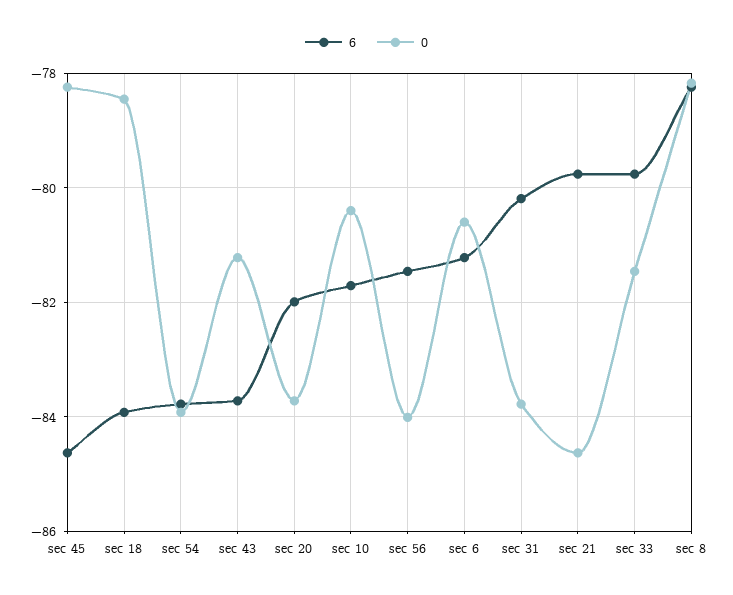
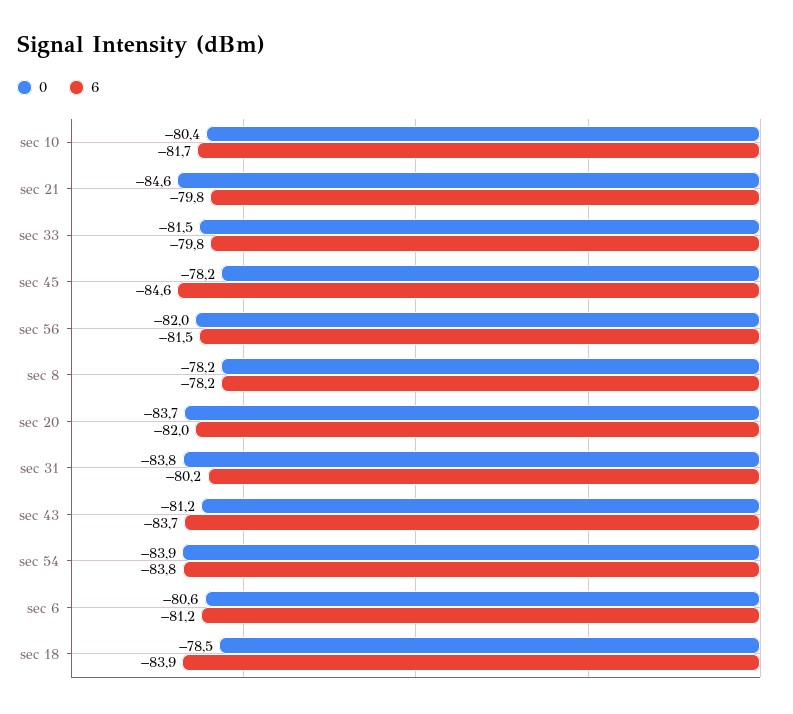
0, sec 56: -84 -> -82

